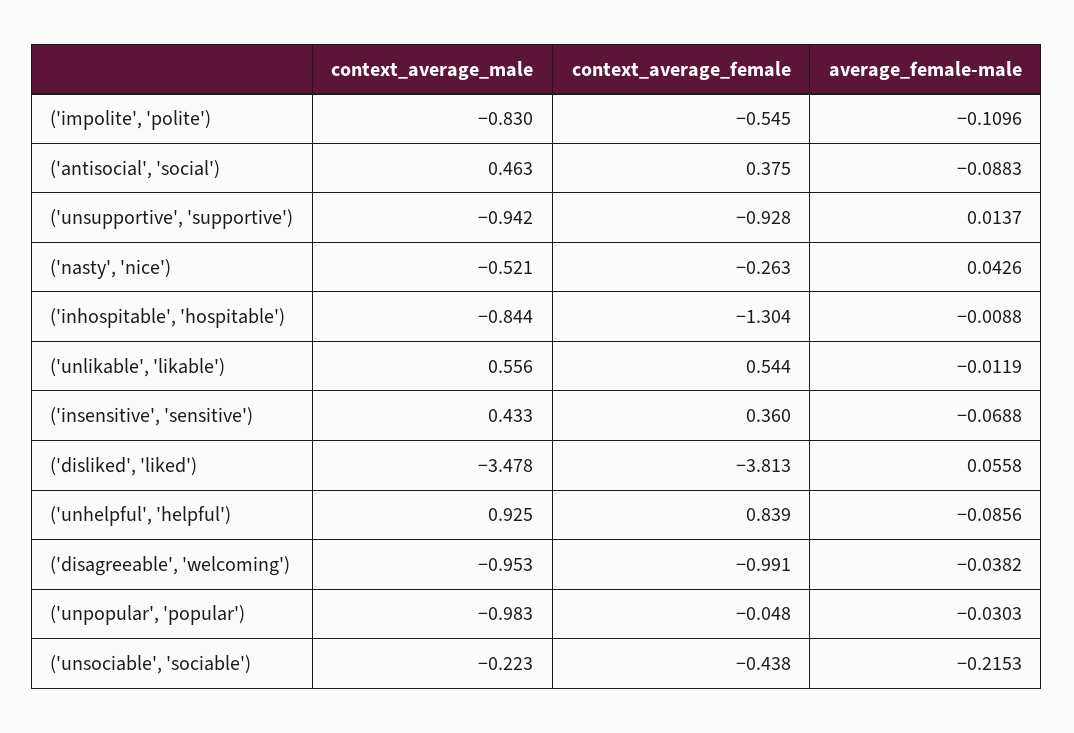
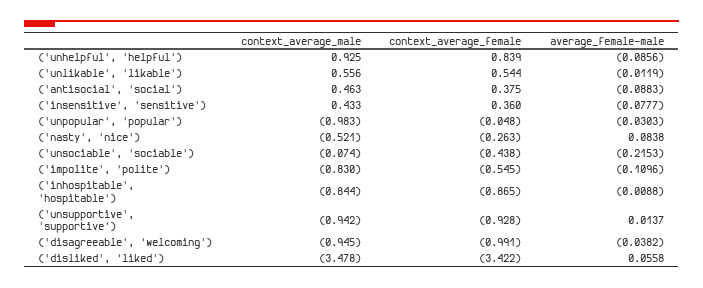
average_female-male, ('nasty', 'nice'): 0.0426 -> 0.0838
context_average_female, ('inhospitable', 'hospitable'): -1.304 -> -0.865
average_female-male, ('insensitive', 'sensitive'): -0.0688 -> -0.0777
context_average_female, ('disliked', 'liked'): -3.813 -> -3.422
context_average_male, ('disagreeable', 'welcoming'): -0.953 -> -0.945
context_average_male, ('unsociable', 'sociable'): -0.223 -> -0.074

